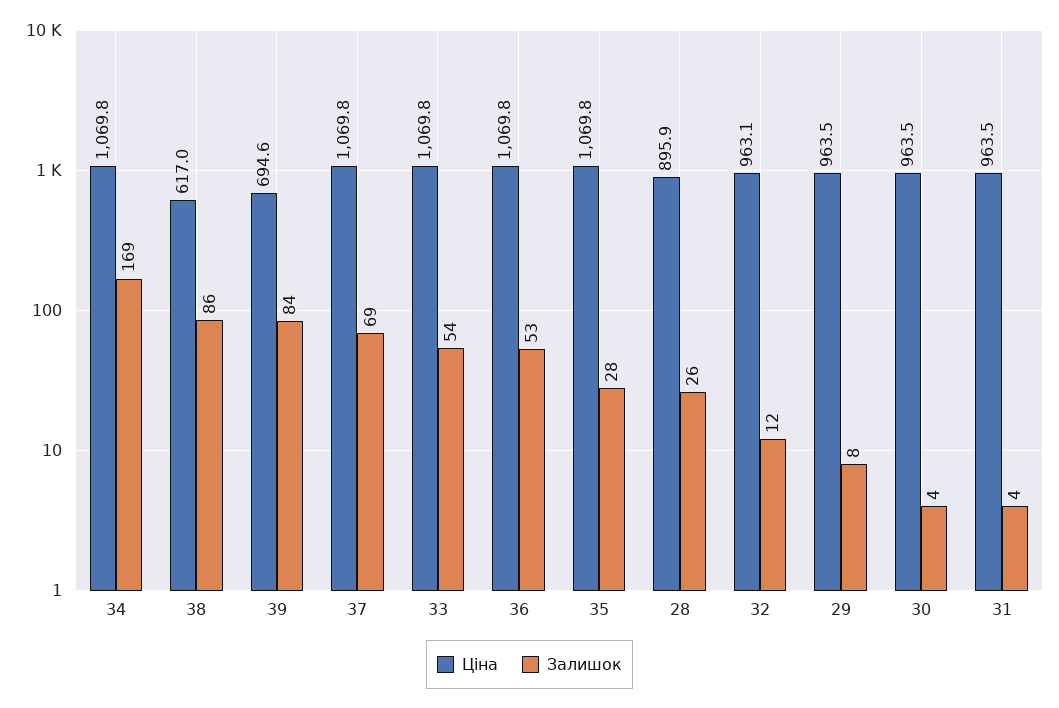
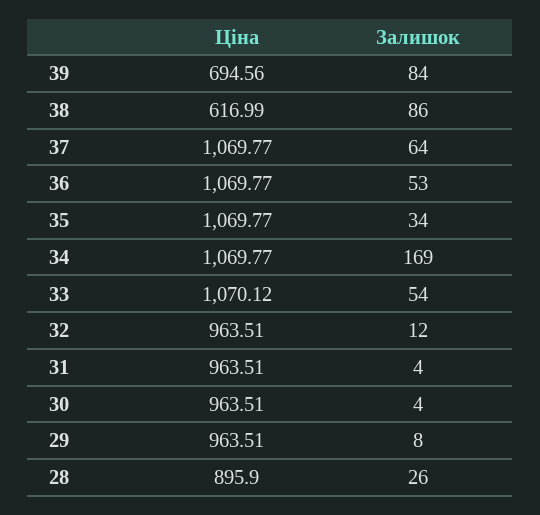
Залишок, 37: 69 -> 64
Ціна, 33: 1069.8 -> 1070.12
Залишок, 35: 28 -> 34
Ціна, 32: 963.1 -> 963.51

